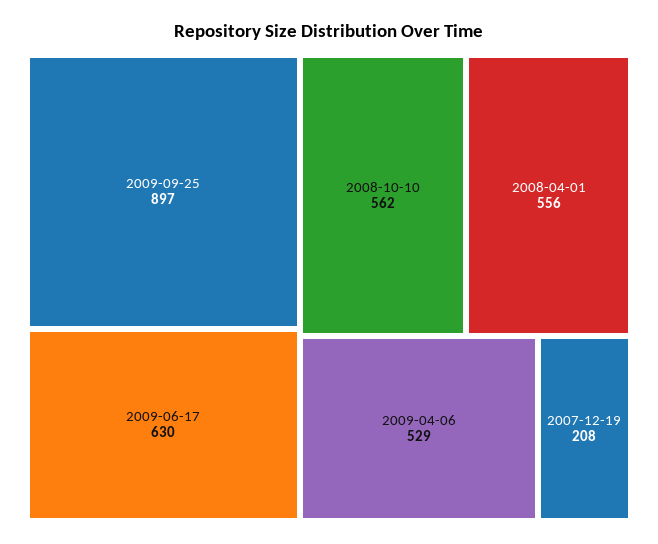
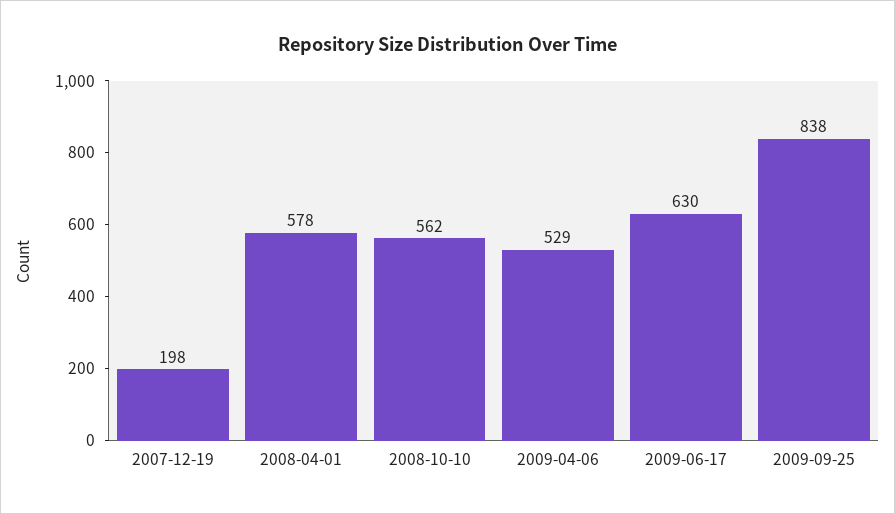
2009-09-25: 897 -> 838
2008-04-01: 556 -> 578
2007-12-19: 208 -> 198

